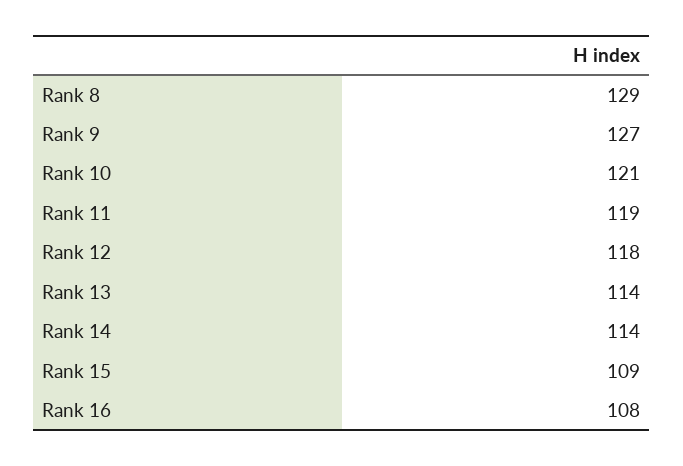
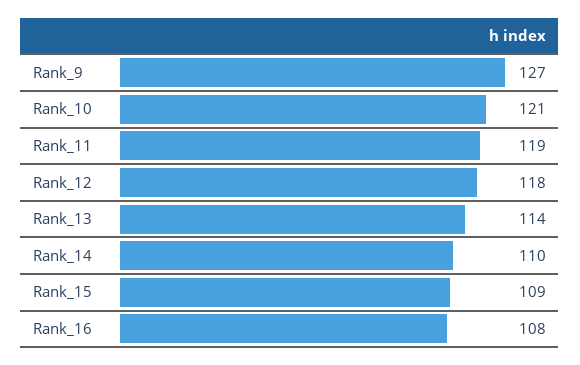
Rank 8: 129 -> none
Rank 14: 114 -> 110

